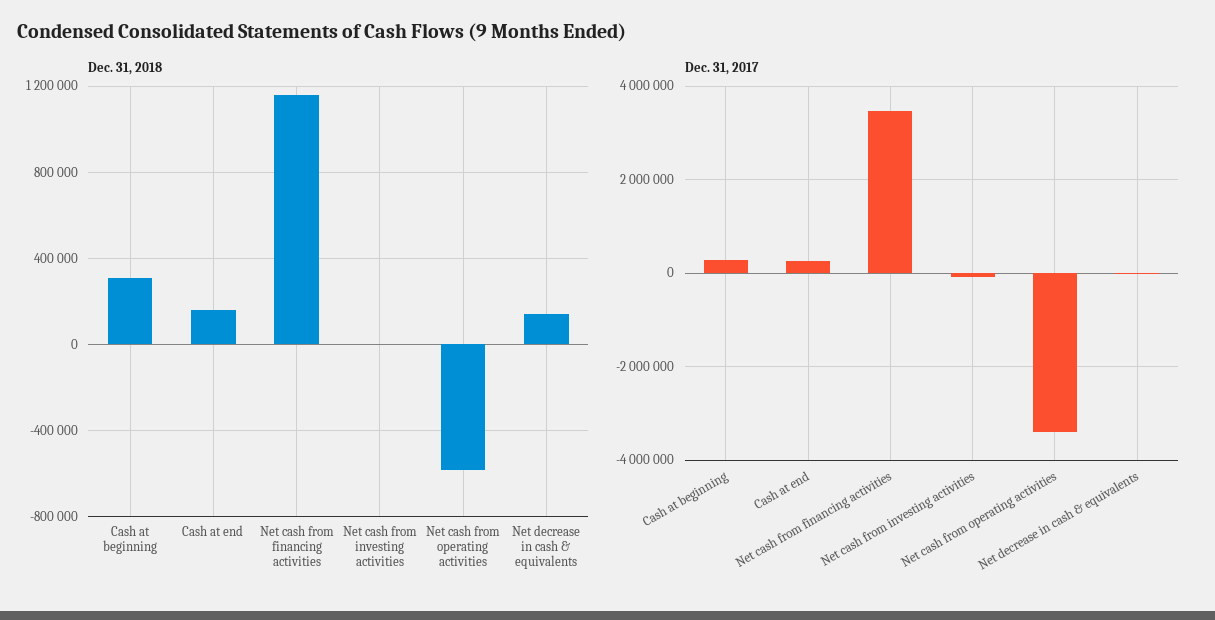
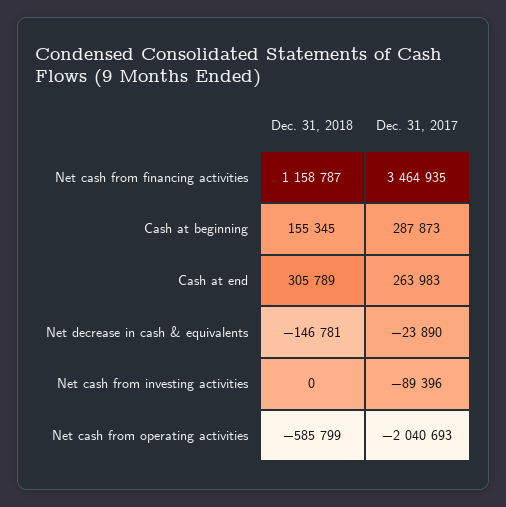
Dec. 31, 2018, Cash at beginning: 300000 -> 155345
Dec. 31, 2018, Cash at end: 150000 -> 305789
Dec. 31, 2018, Net decrease in cash & equivalents: 150000 -> -146781
Dec. 31, 2017, Net cash from operating activities: -3400000 -> -2040693

